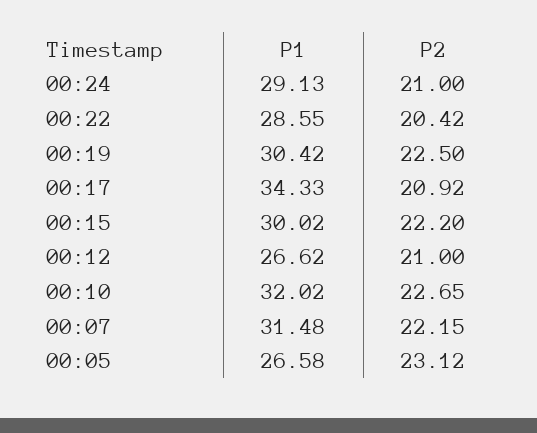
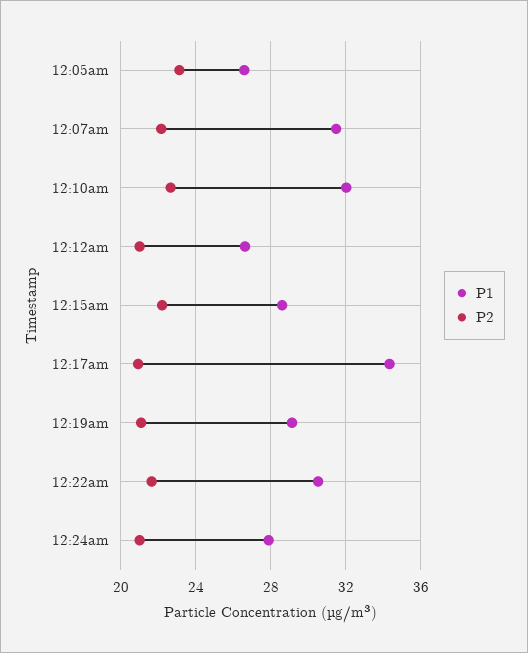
P1, 00:24: 29.13 -> 28
P1, 00:22: 28.55 -> 30.5
P2, 00:22: 20.42 -> 21.5
P1, 00:19: 30.42 -> 29
P2, 00:19: 22.5 -> 21
P1, 00:15: 30.02 -> 28.5

